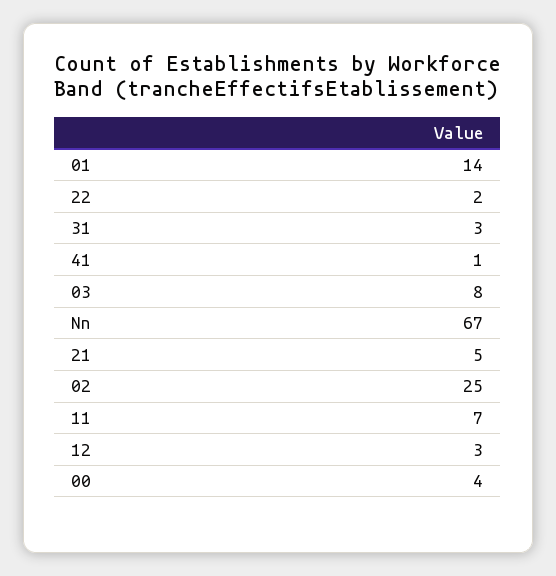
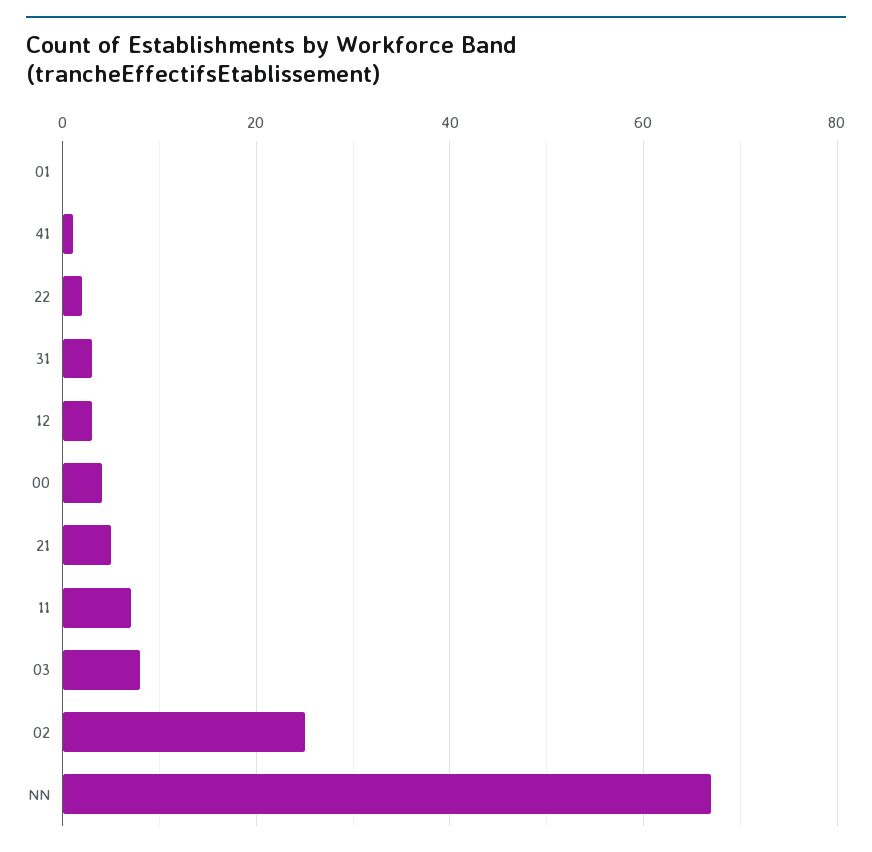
01: 14 -> 0

